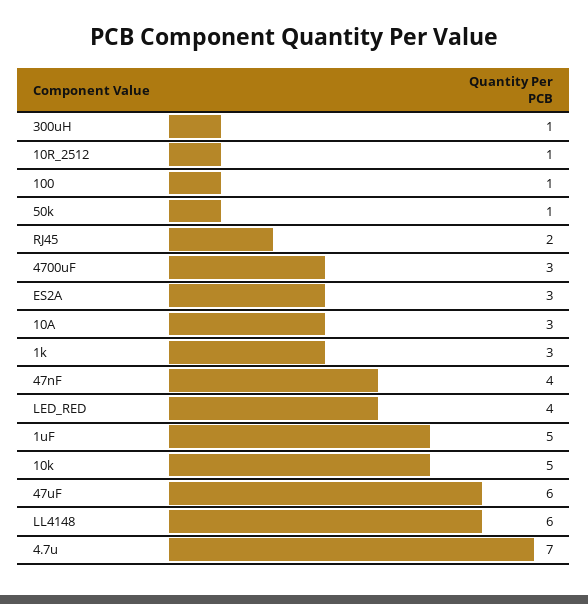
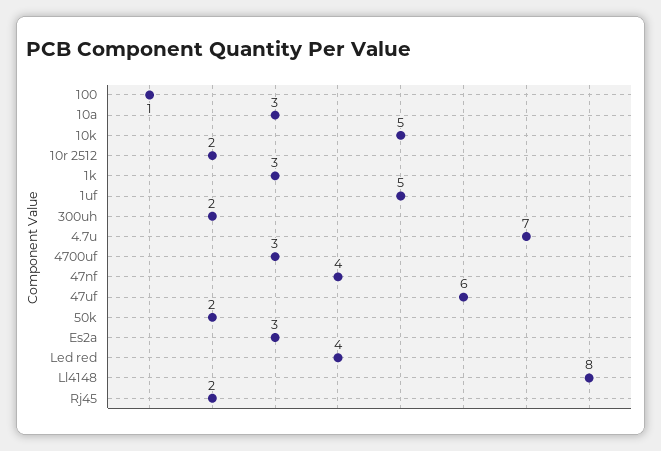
300uH: 1 -> 2
10R_2512: 1 -> 2
50k: 1 -> 2
LL4148: 6 -> 8

